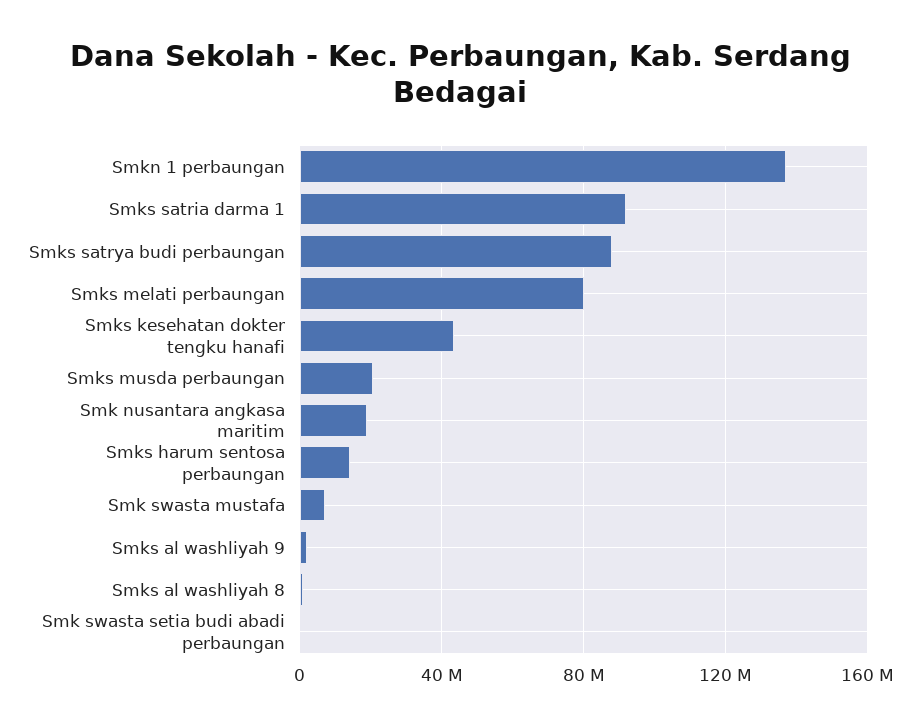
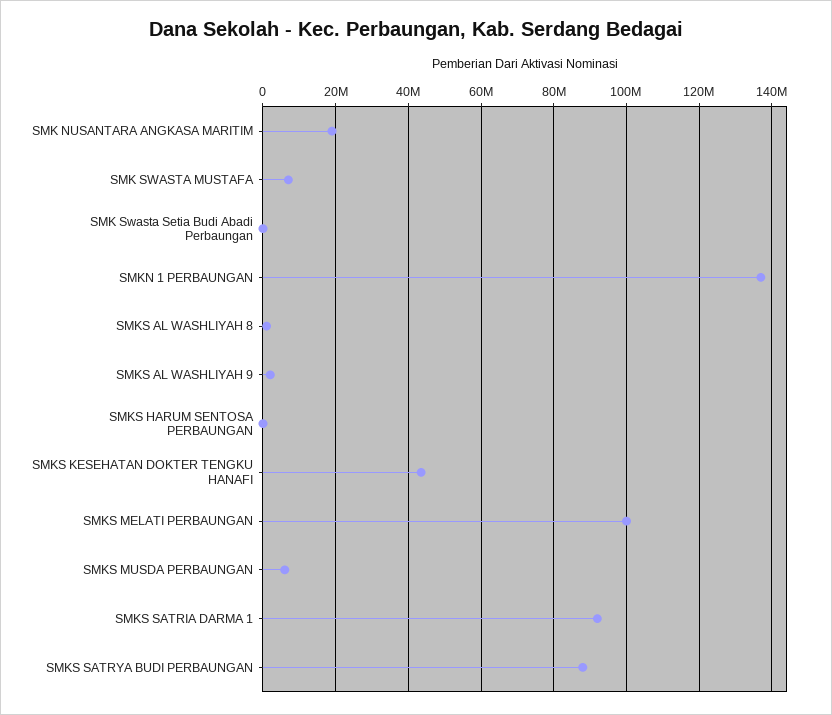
Smks melati perbaungan: 80000000 -> 100000000
Smks musda perbaungan: 20000000 -> 6000000
Smks harum sentosa perbaungan: 15000000 -> 0

